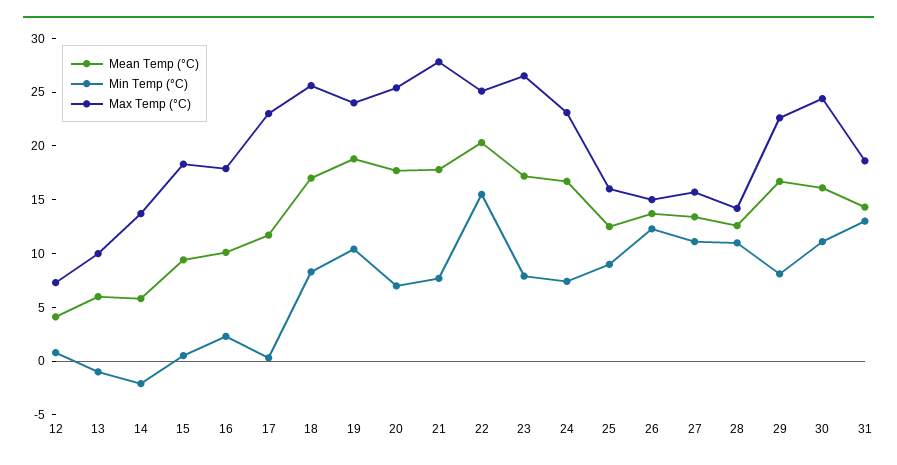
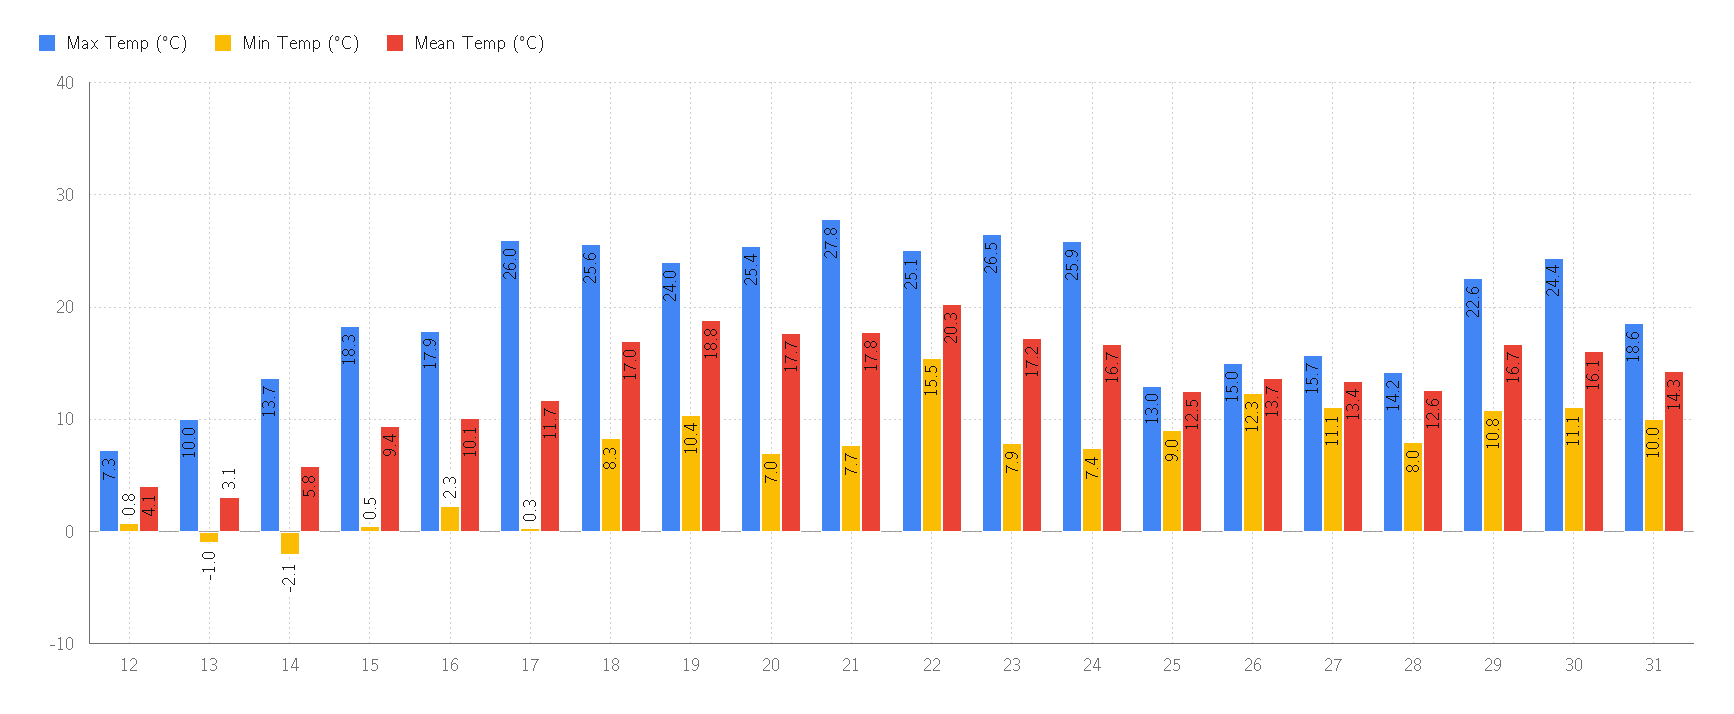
Mean Temp (°C), 13: 6 -> 3.1
Max Temp (°C), 17: 23 -> 26
Max Temp (°C), 24: 23 -> 25.9
Max Temp (°C), 25: 16 -> 13
Min Temp (°C), 28: 11 -> 8
Min Temp (°C), 29: 8 -> 10.8
Min Temp (°C), 31: 13 -> 10

